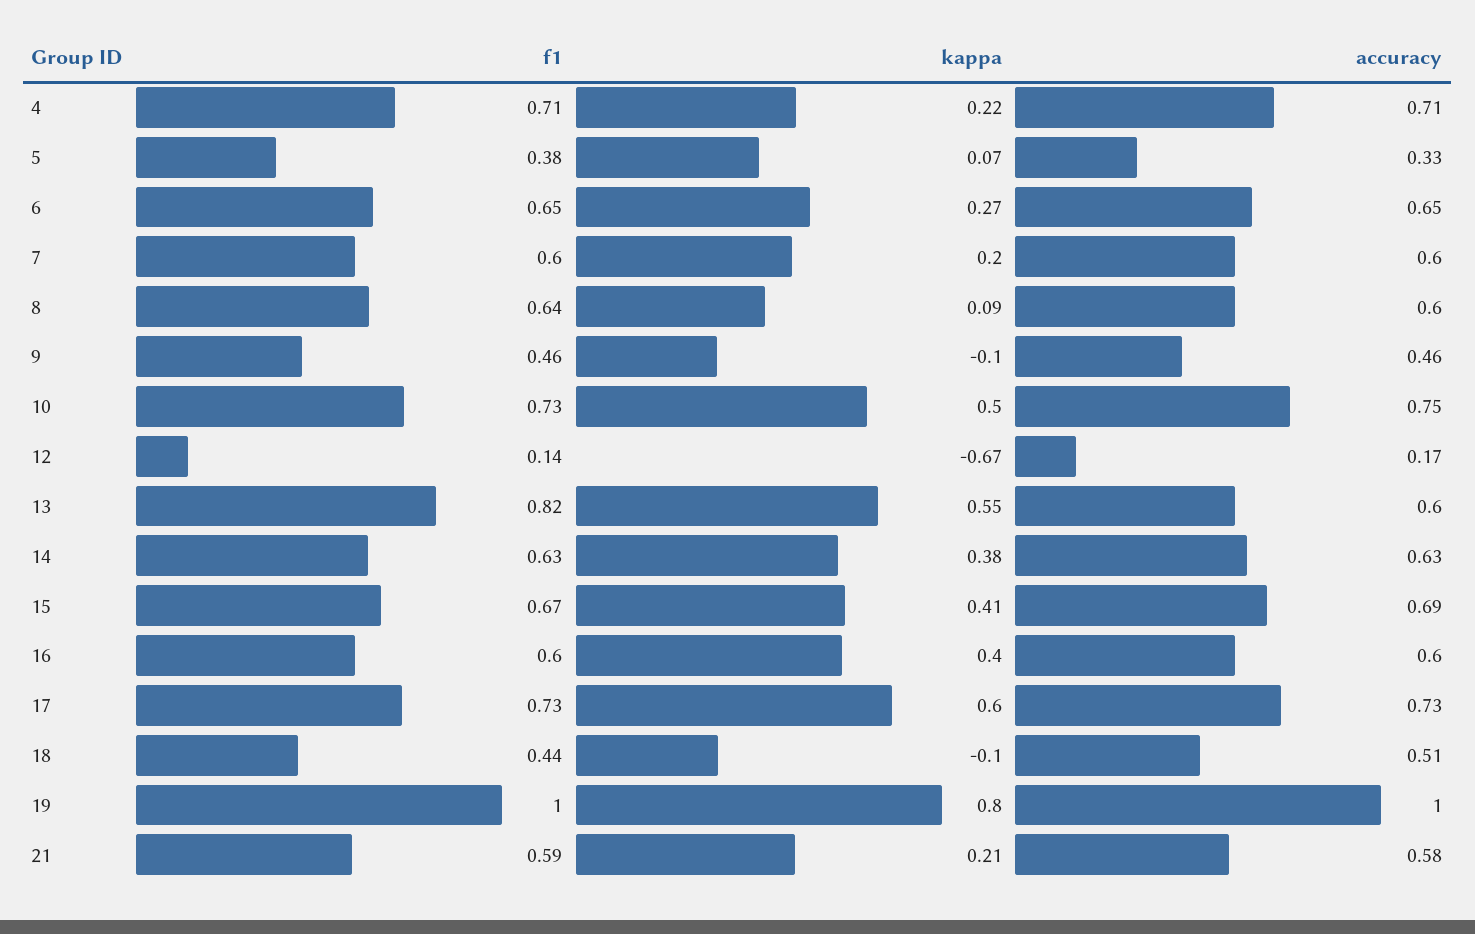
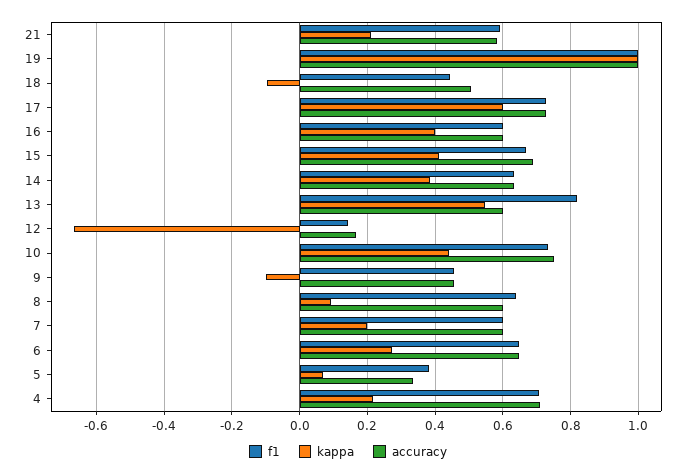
kappa, 10: 0.5 -> 0.44
kappa, 19: 0.8 -> 1

